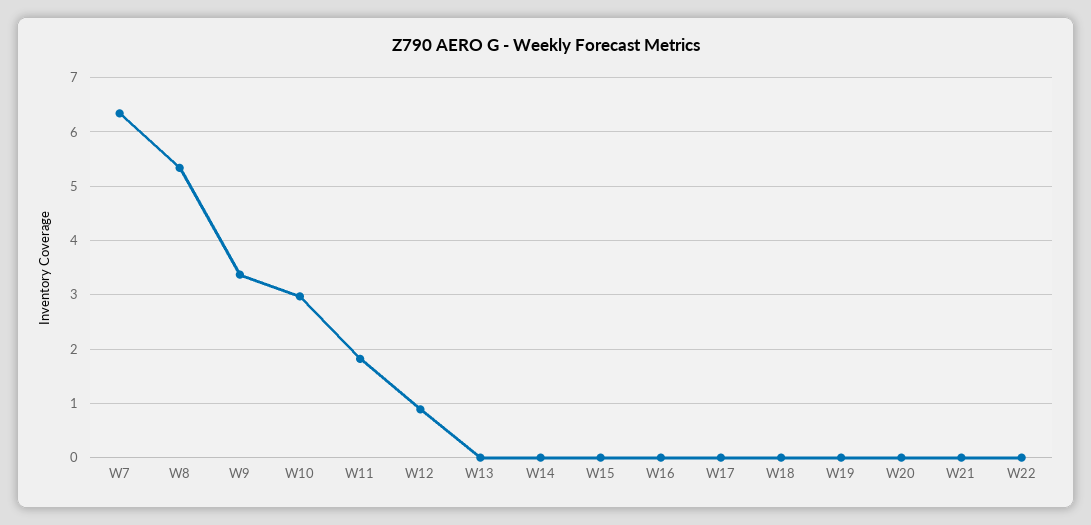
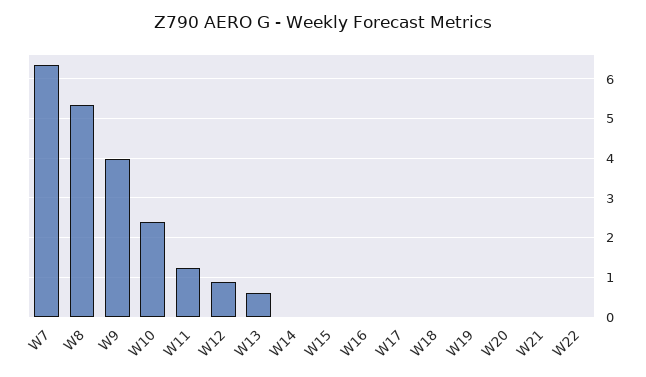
W9: 3.4 -> 4
W10: 3 -> 2.4
W11: 1.8 -> 1.2
W13: 0 -> 0.6

